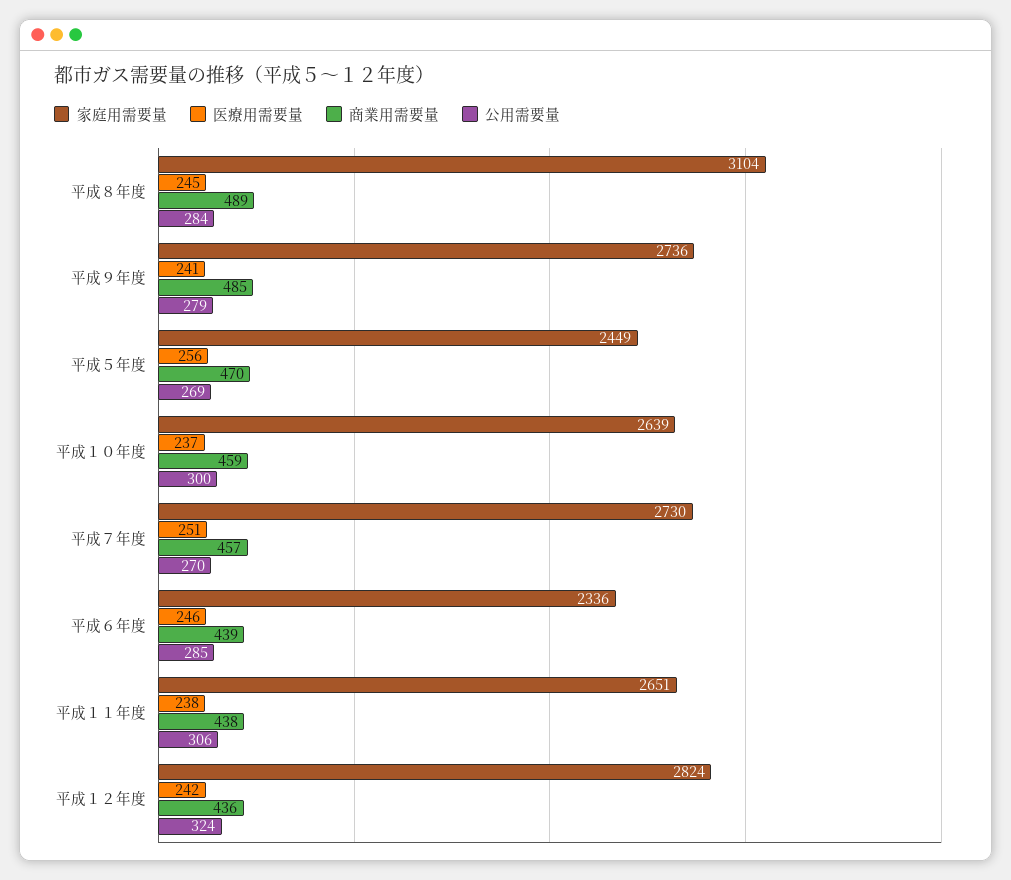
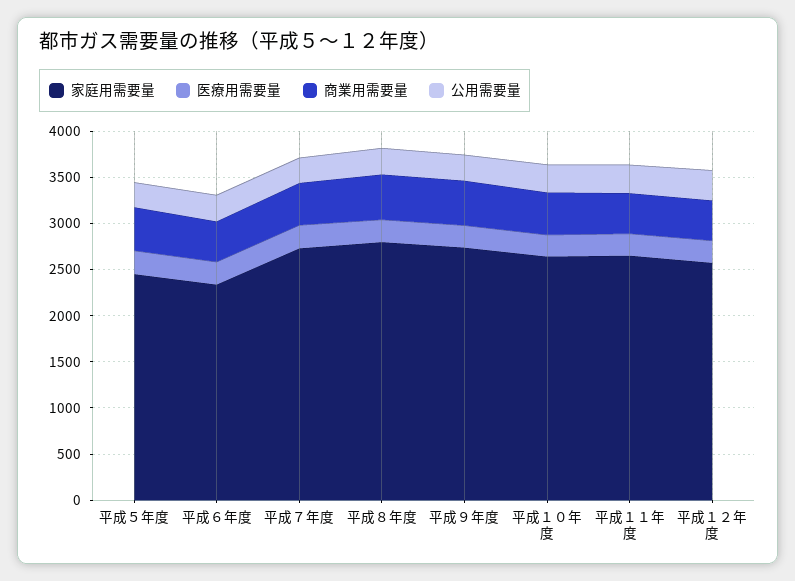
家庭用需要量, 平成８年度: 3104 -> 2800
家庭用需要量, 平成１２年度: 2824 -> 2600

